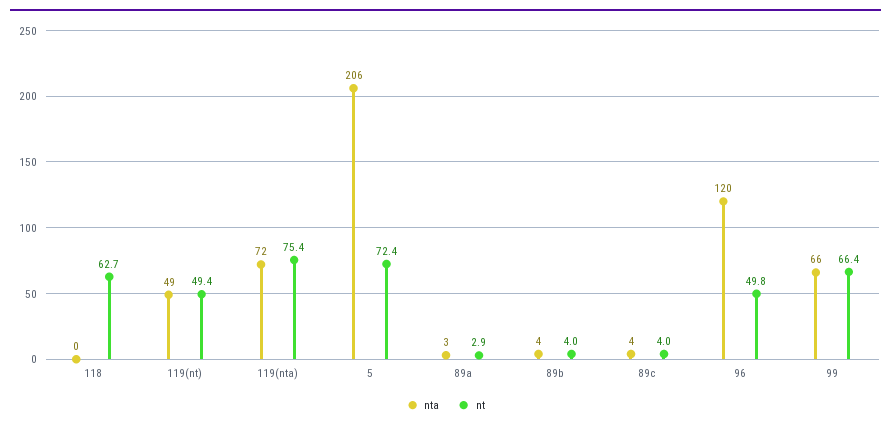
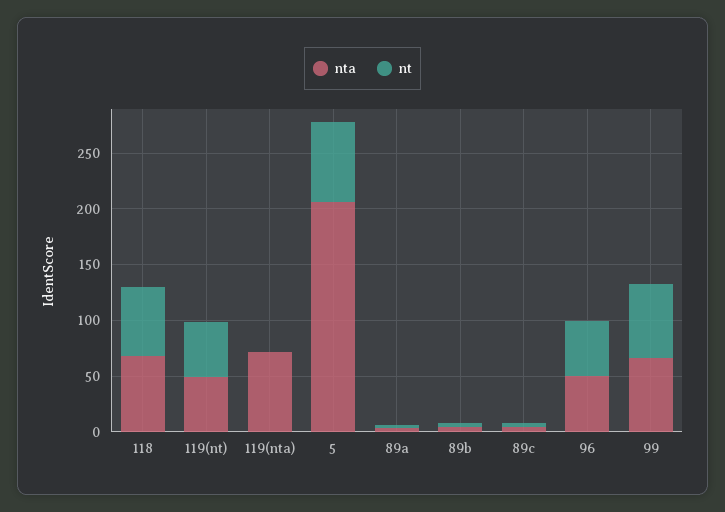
nta, 118: 0 -> 70
nt, 119(nta): 75.4 -> 0
nta, 96: 120 -> 50

